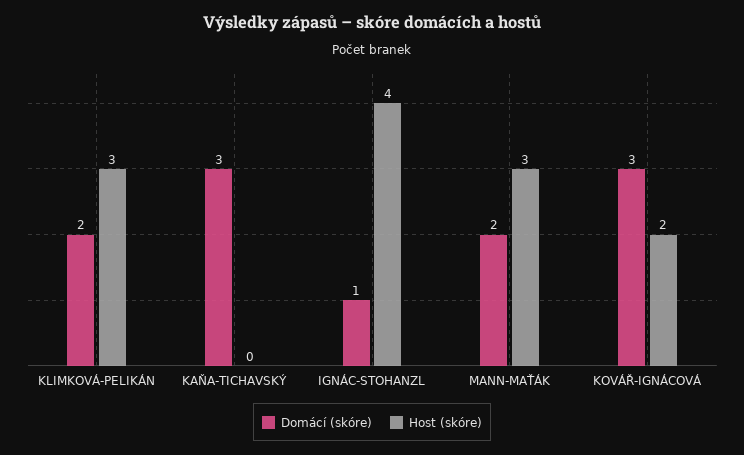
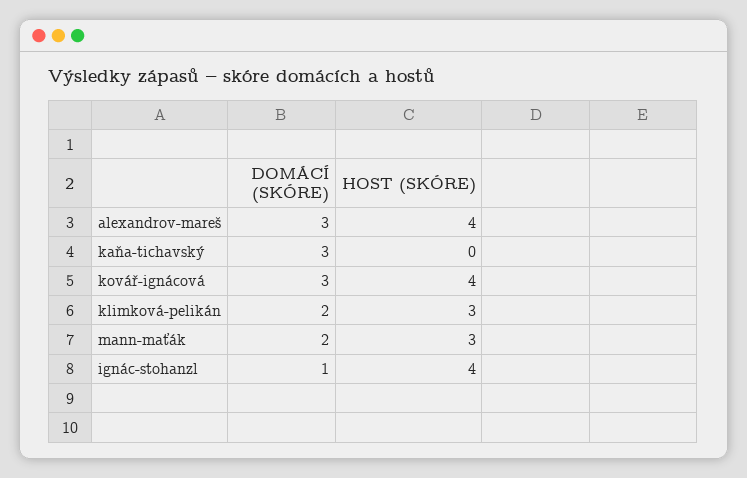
Host (skóre), KOVÁŘ-IGNÁCOVÁ: 2 -> 4
Domácí (skóre), alexandrov-mareš: none -> 3
Host (skóre), alexandrov-mareš: none -> 4

